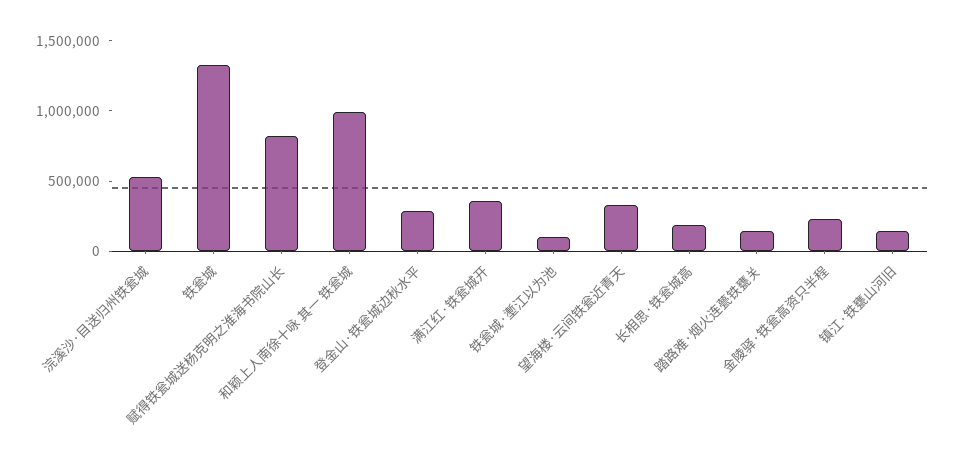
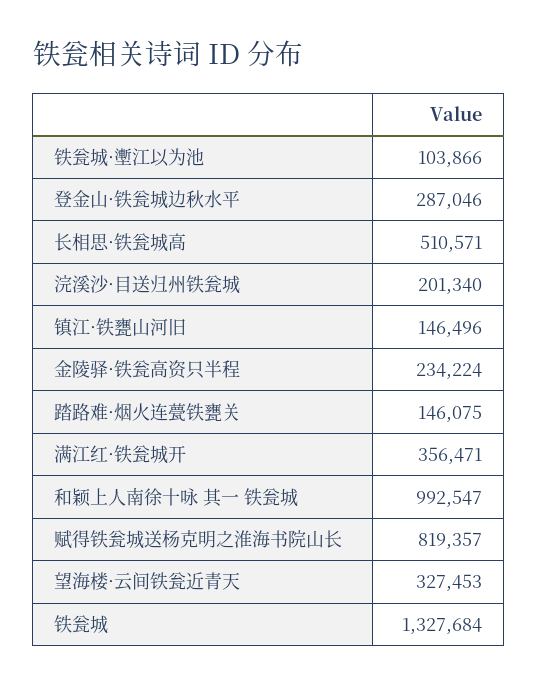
浣溪沙·目送归州铁瓮城: 500000 -> 201340
长相思·铁瓮城高: 200000 -> 510571

